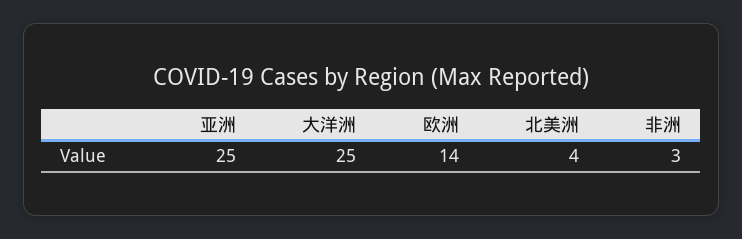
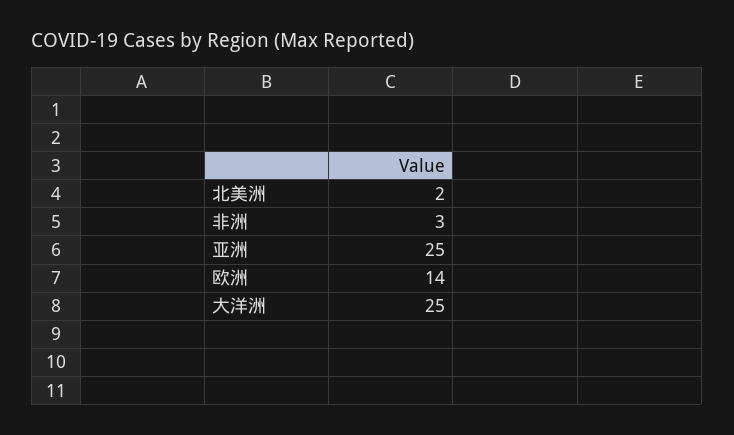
北美洲: 4 -> 2

